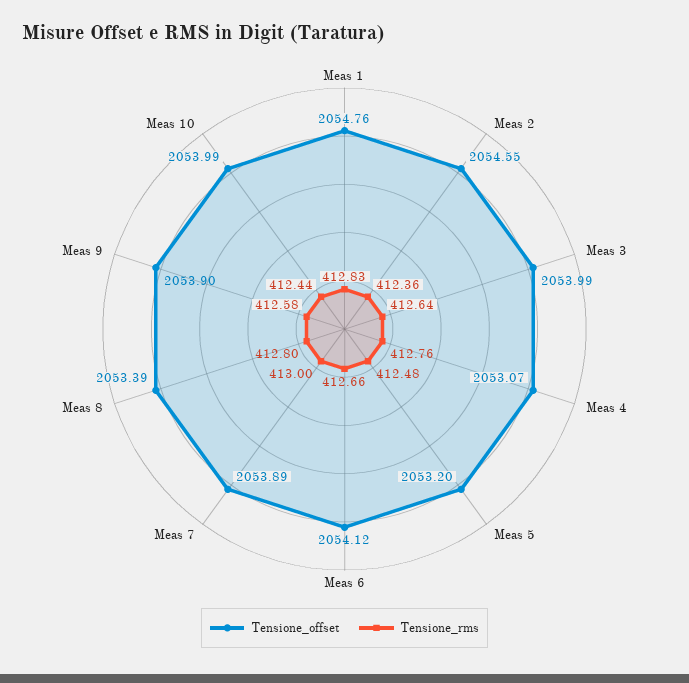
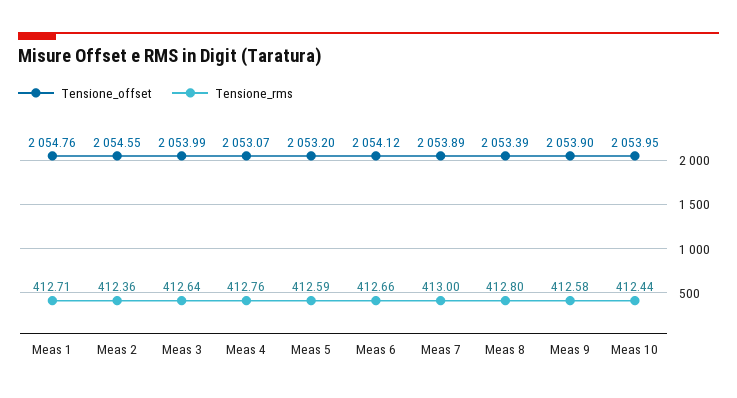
Tensione_rms, Meas 1: 412.83 -> 412.71
Tensione_rms, Meas 5: 412.48 -> 412.59
Tensione_offset, Meas 10: 2053.99 -> 2053.95

